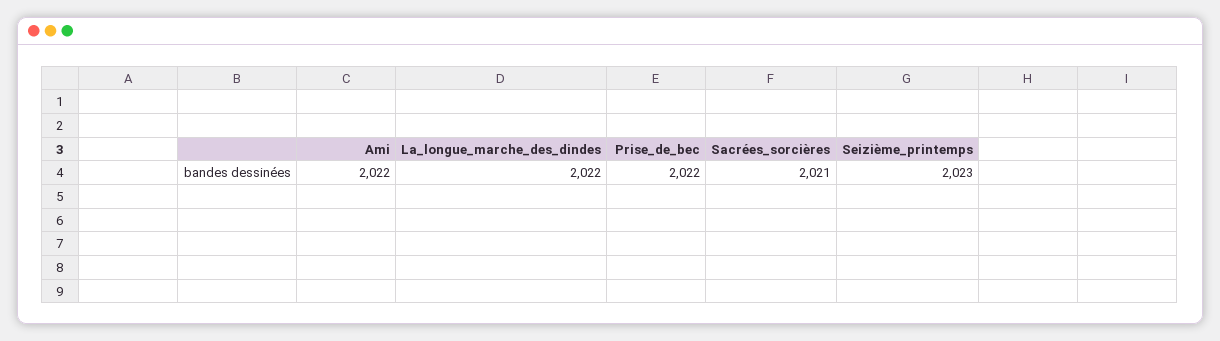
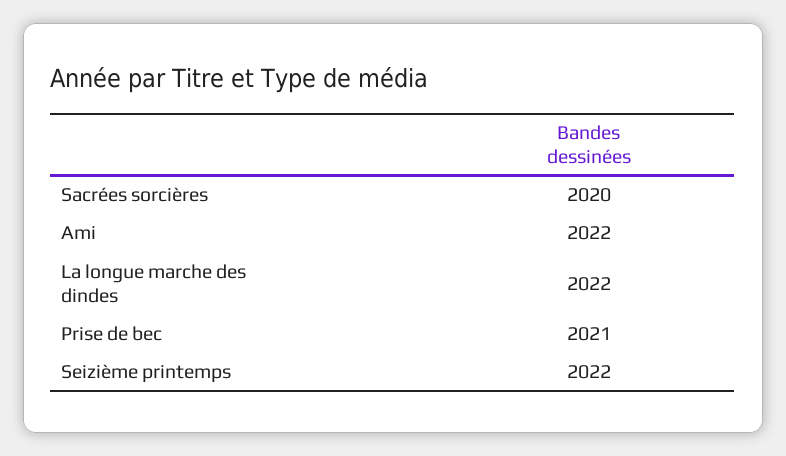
Prise_de_bec: 2022 -> 2021
Sacrées_sorcières: 2021 -> 2020
Seizième_printemps: 2023 -> 2022

